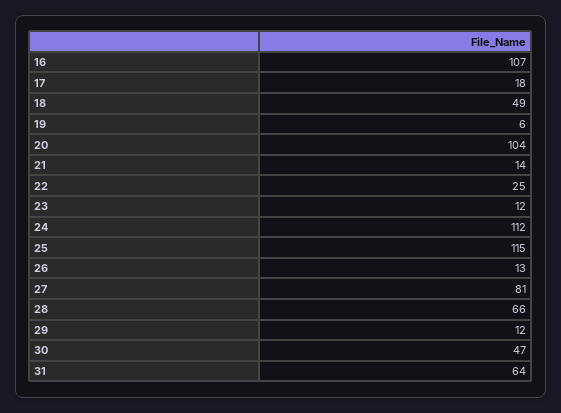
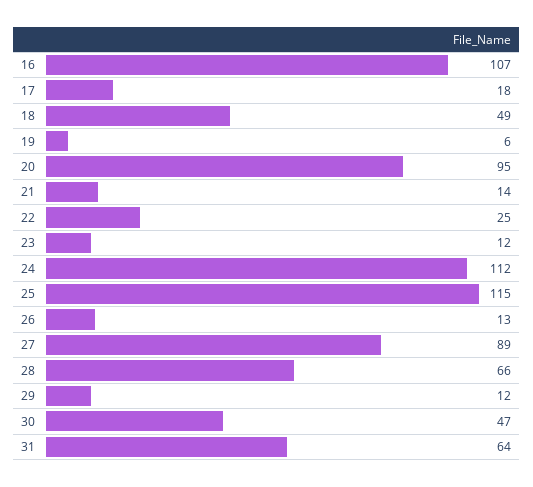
20: 104 -> 95
27: 81 -> 89

